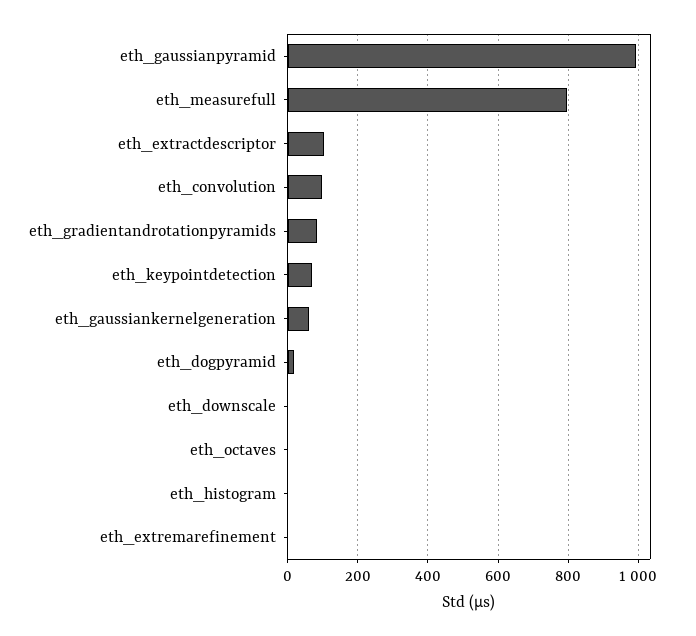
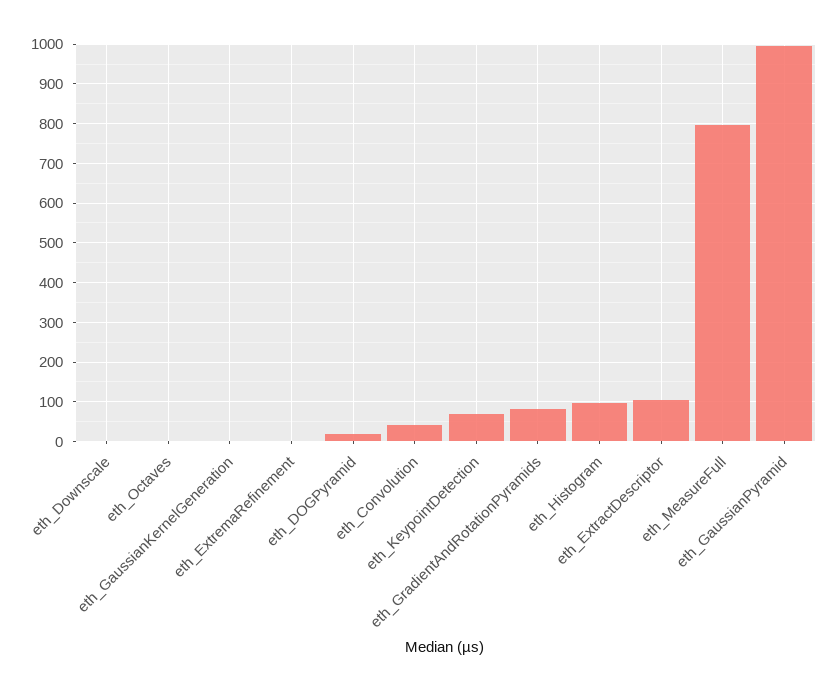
eth_convolution: 100 -> 40
eth_gaussiankernelgeneration: 60 -> 0
eth_histogram: 0 -> 100

